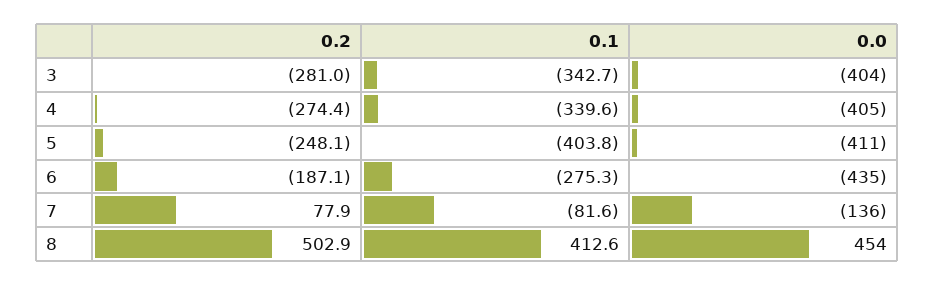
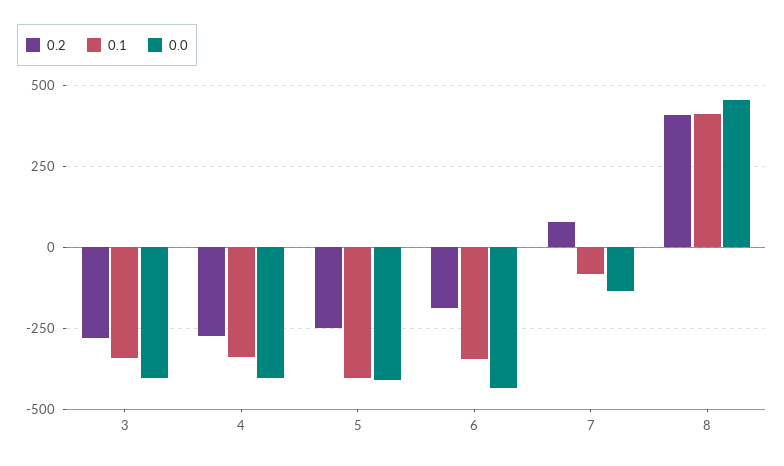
0.1, 6: -275.3 -> -350
0.2, 8: 502.9 -> 400

